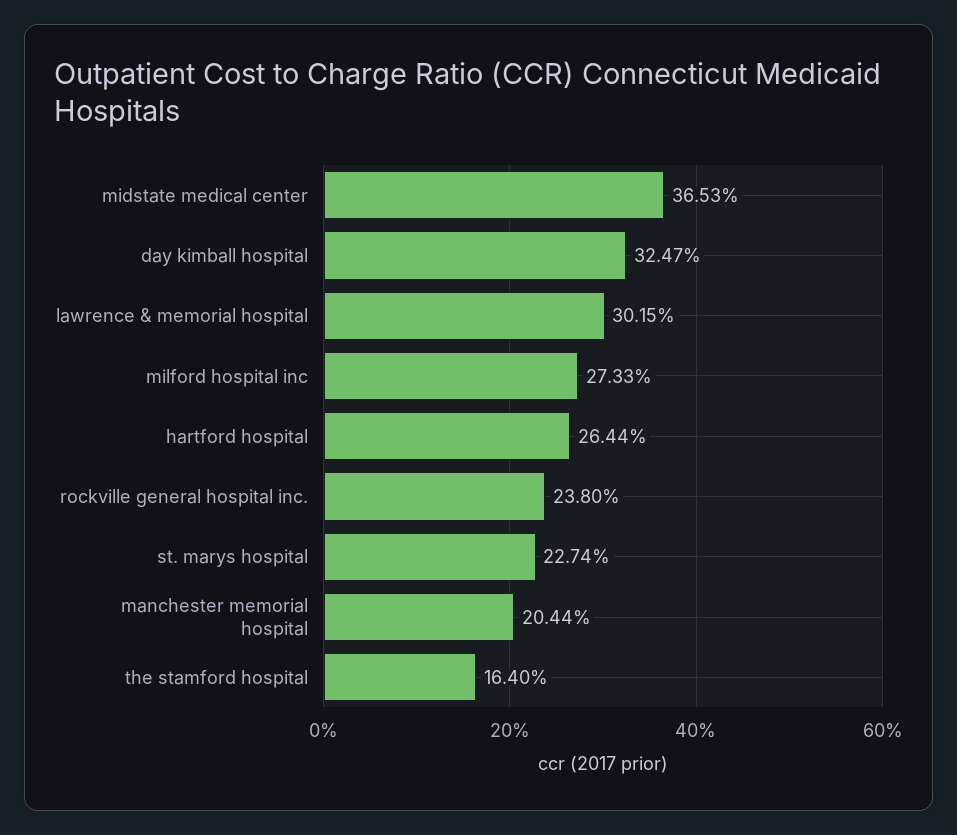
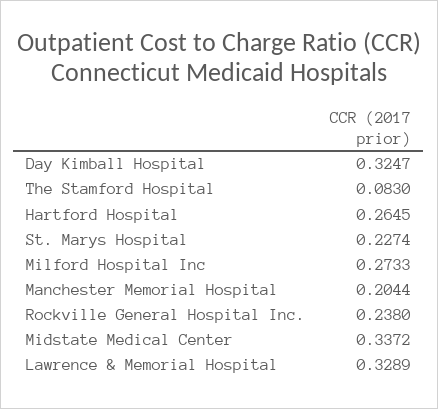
midstate medical center: 0.3653 -> 0.3372
lawrence & memorial hospital: 0.3015 -> 0.3289
hartford hospital: 0.2644 -> 0.2645
the stamford hospital: 0.164 -> 0.083

